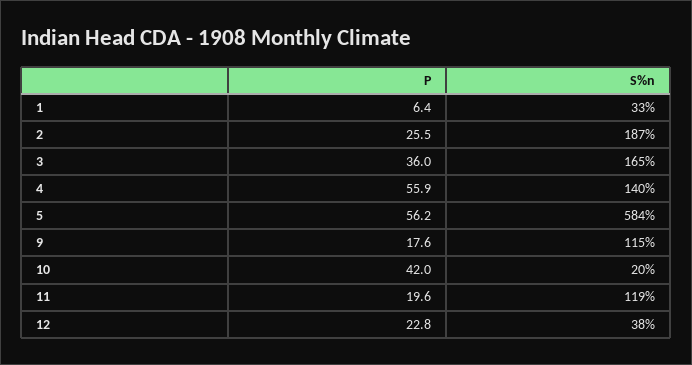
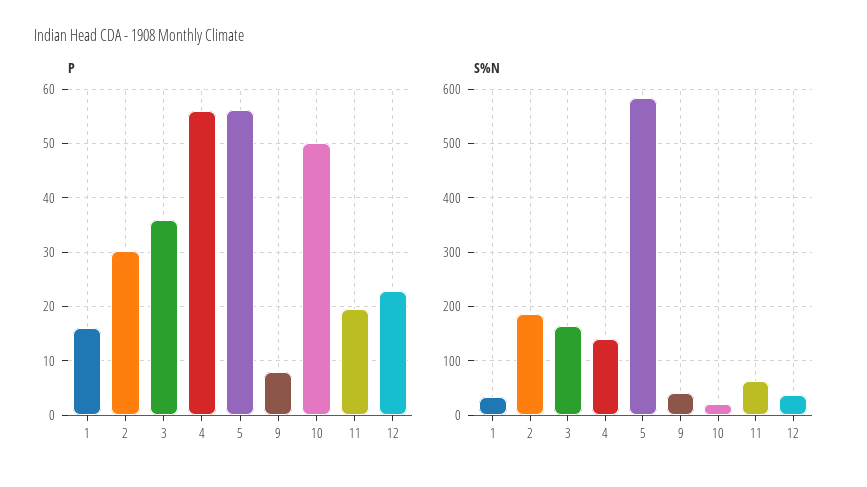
P, 1: 6.4 -> 16
P, 2: 25.5 -> 30
P, 9: 17.6 -> 8
S%n, 9: 115 -> 40
P, 10: 42 -> 50
S%n, 11: 119 -> 60

